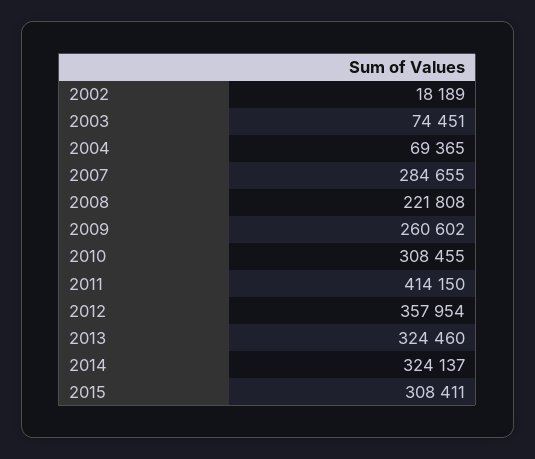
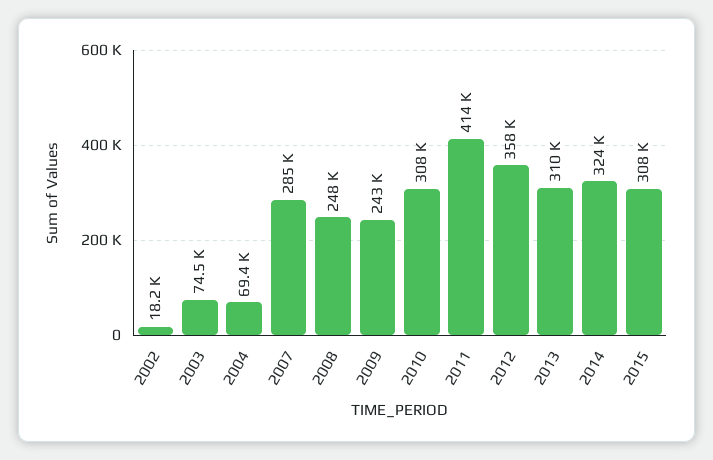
2008: 221808 -> 248000
2009: 260602 -> 243000
2013: 324460 -> 310000

